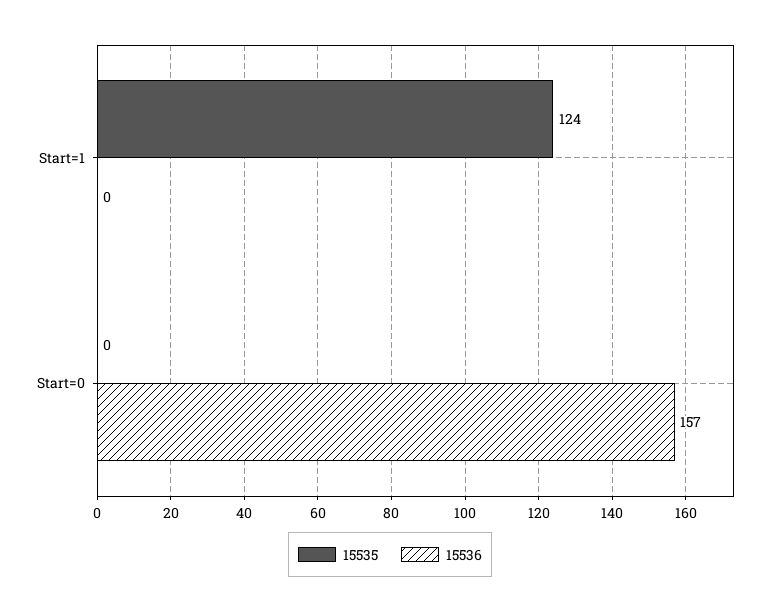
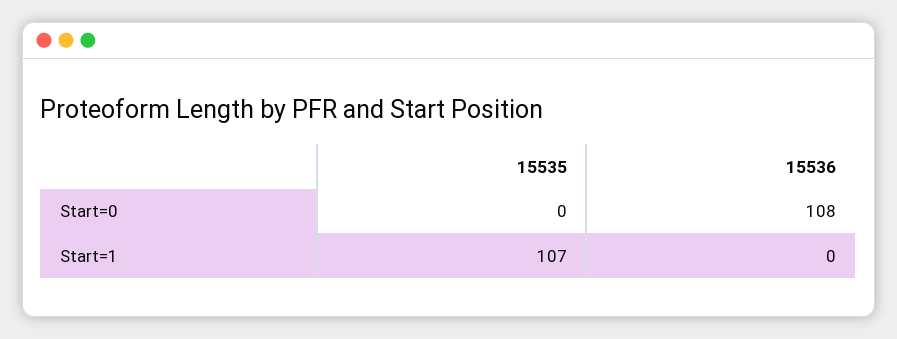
15535, Start=1: 124 -> 107
15536, Start=0: 157 -> 108

